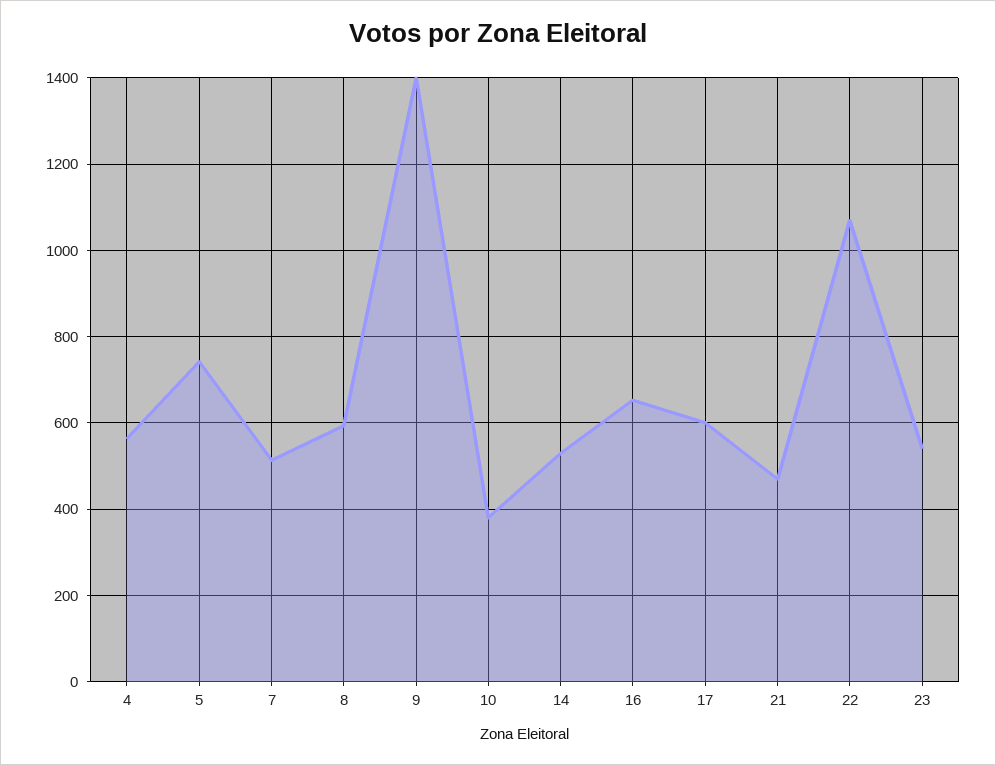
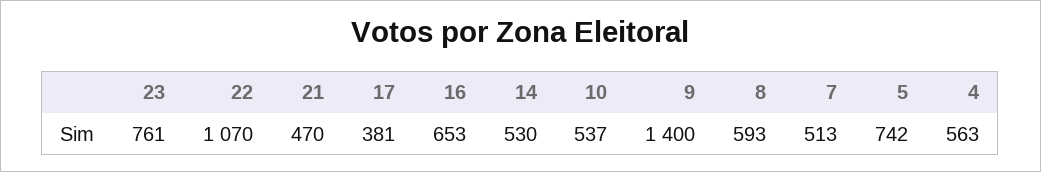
10: 380 -> 537
17: 600 -> 381
23: 540 -> 761

